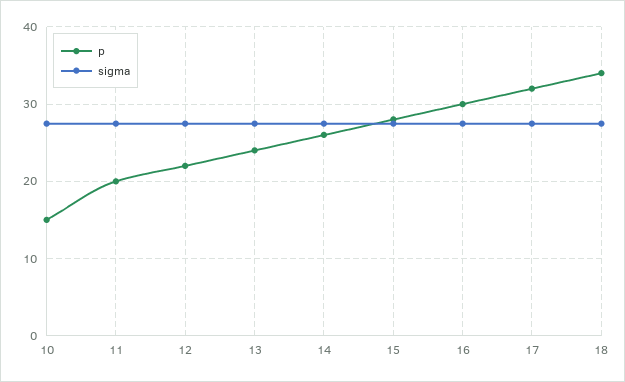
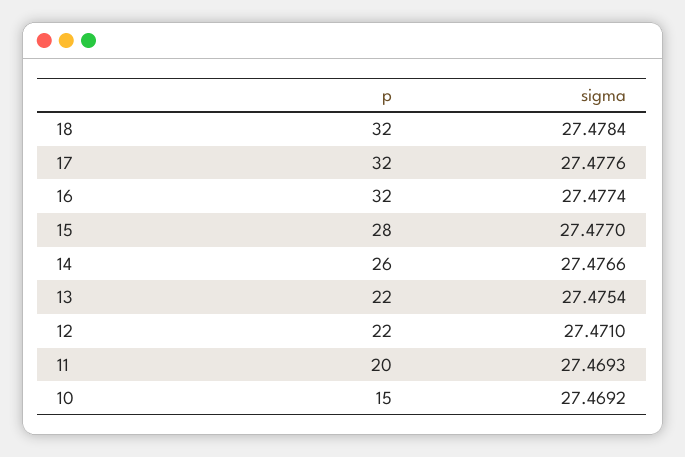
p, 13: 24 -> 22
p, 16: 30 -> 32
p, 18: 34 -> 32

